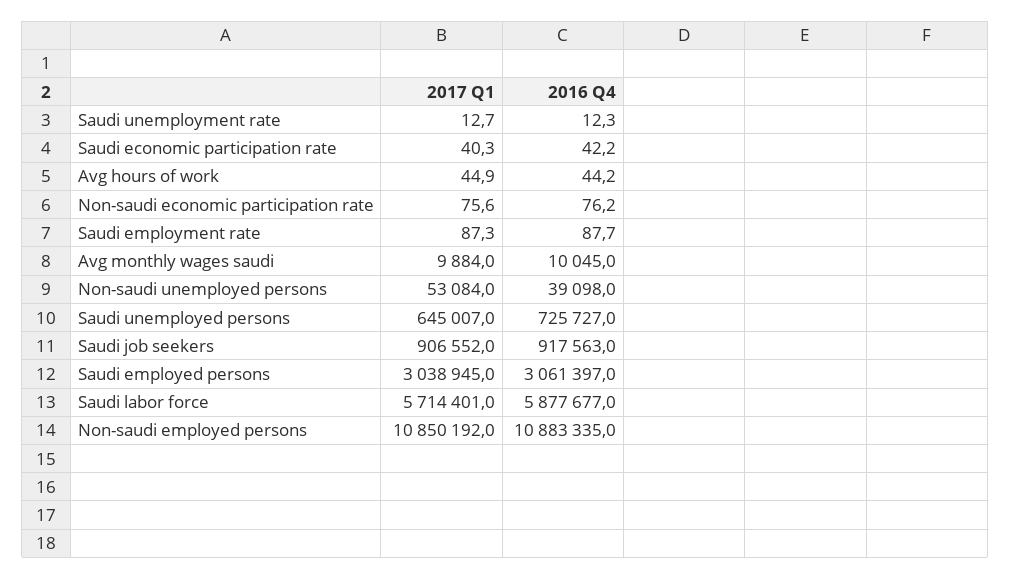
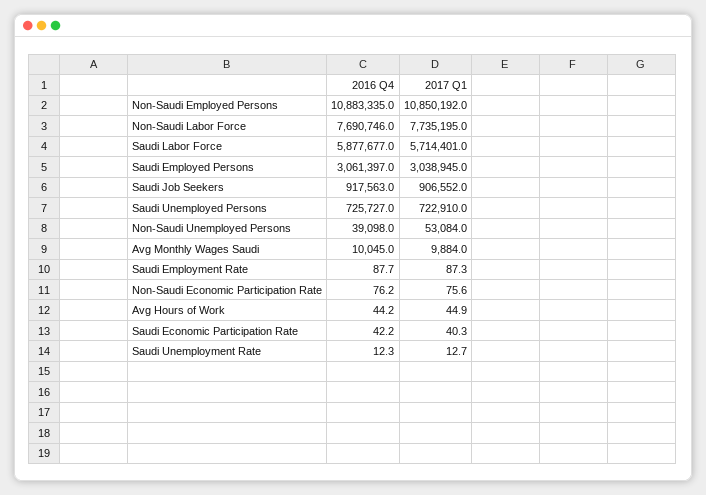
2017 Q1, Saudi unemployed persons: 645007 -> 722910
2016 Q4, Non-Saudi Labor Force: none -> 7690746
2017 Q1, Non-Saudi Labor Force: none -> 7735195

